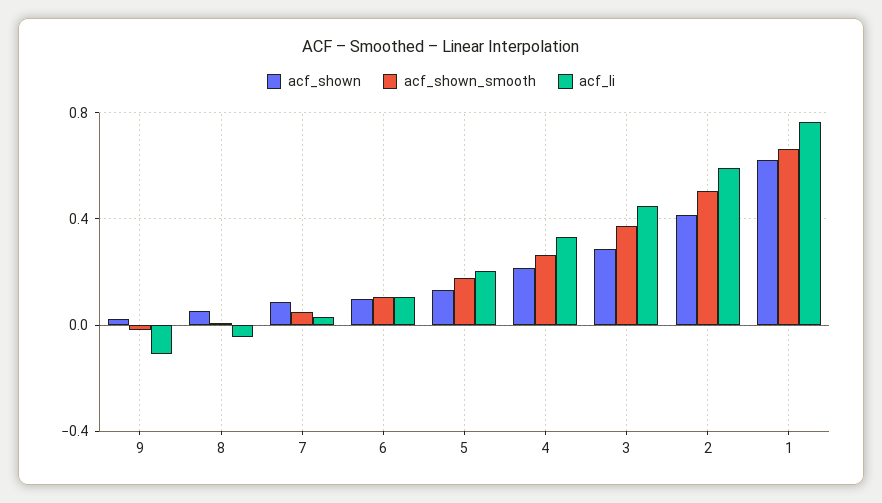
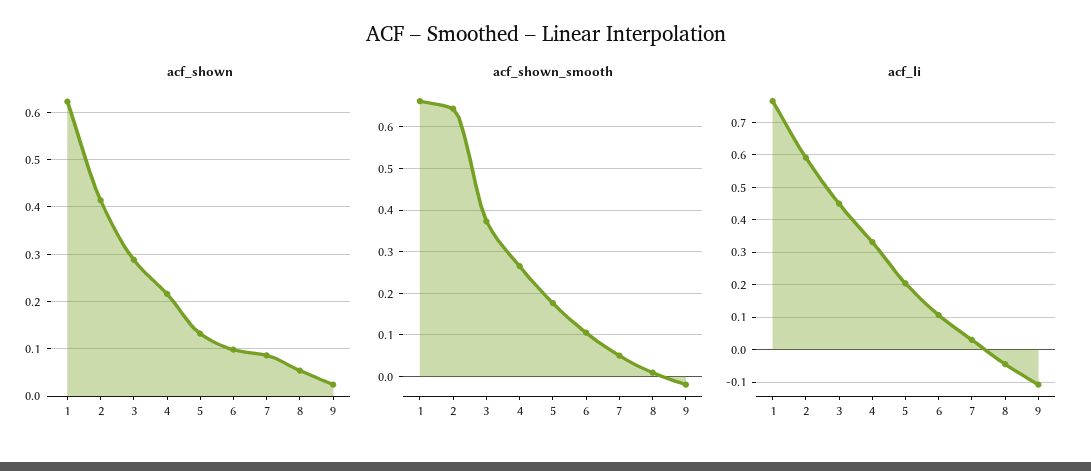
acf_shown_smooth, 2: 0.5 -> 0.64

